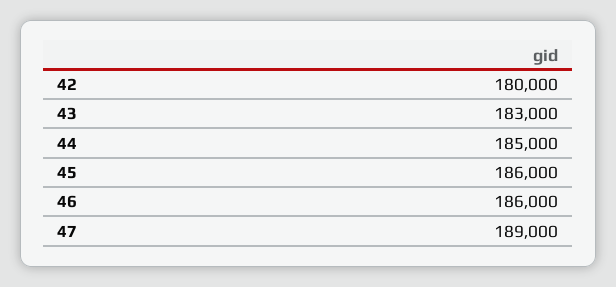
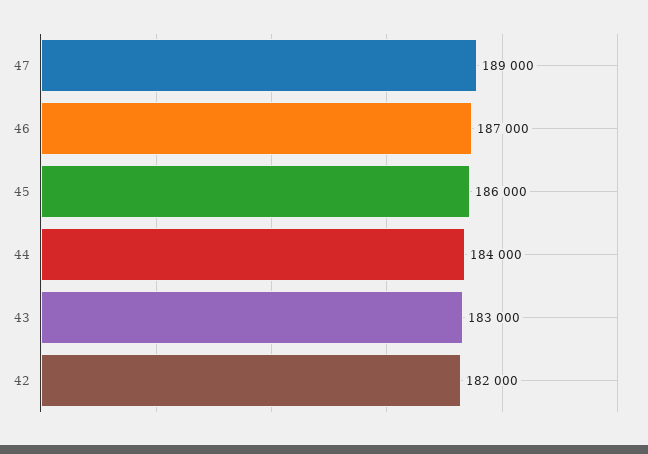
42: 180000 -> 182000
44: 185000 -> 184000
46: 186000 -> 187000

